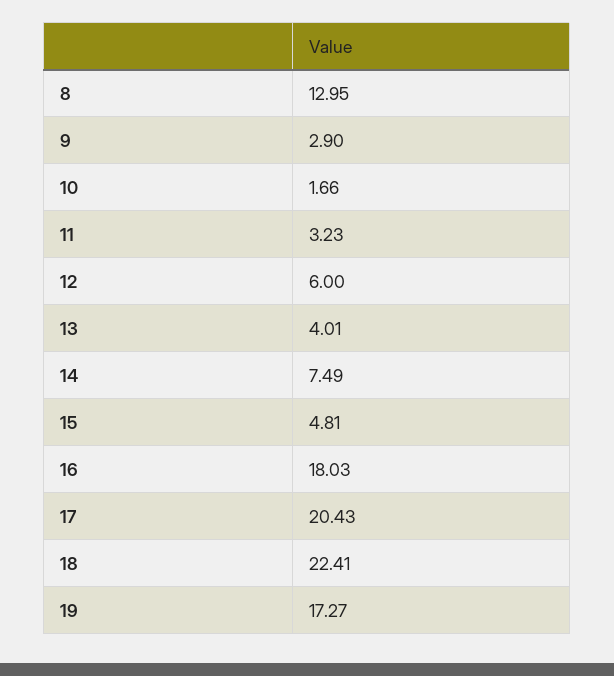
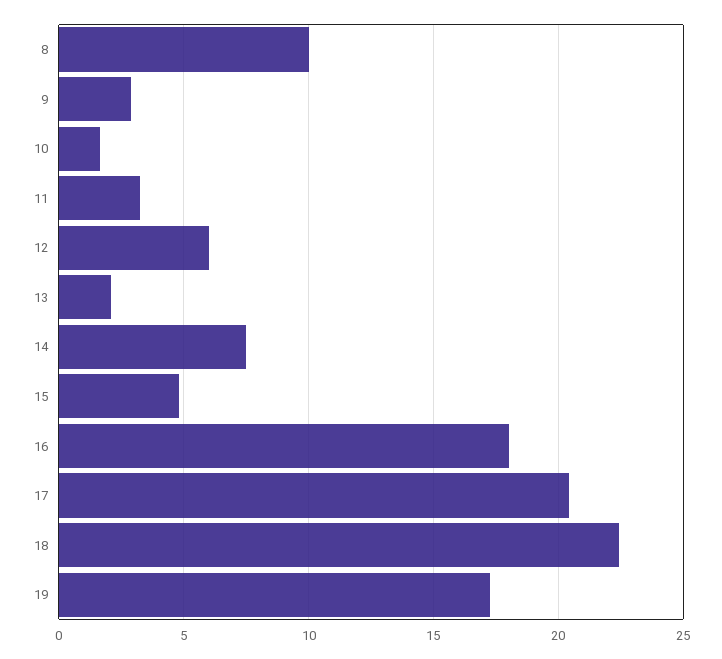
8: 12.95 -> 10
13: 4.01 -> 2

